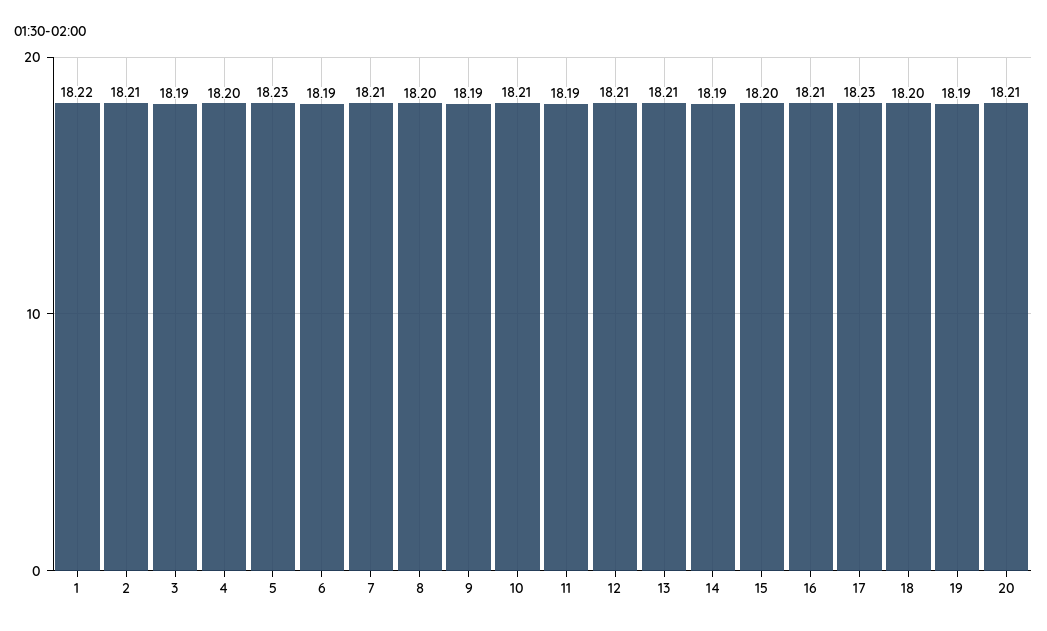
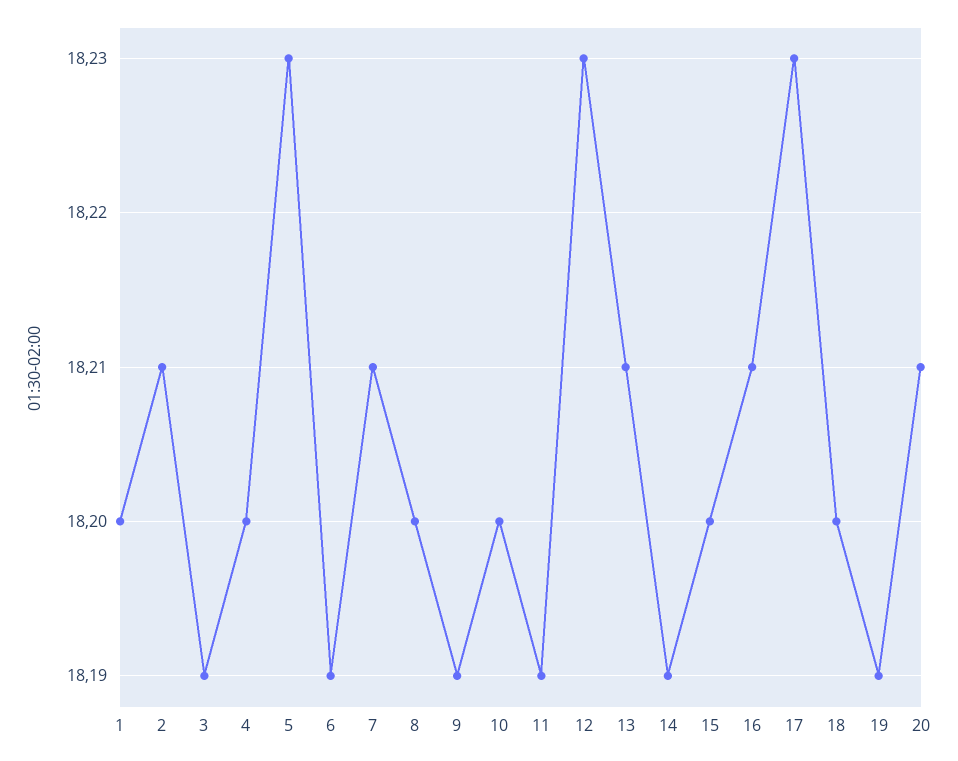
1: 18.22 -> 18.2
10: 18.21 -> 18.2
12: 18.21 -> 18.23

